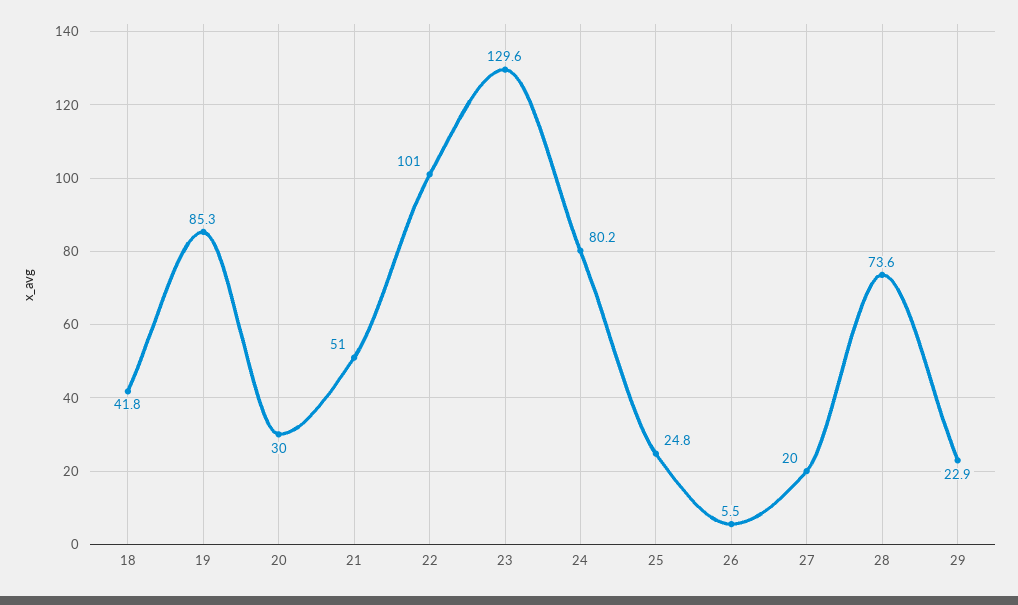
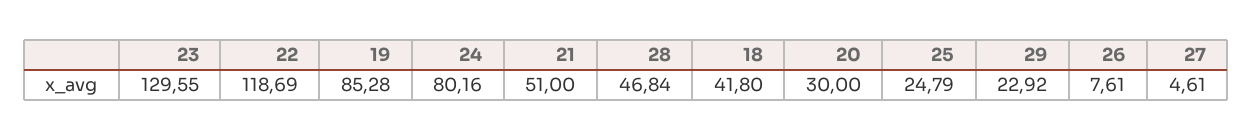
22: 101 -> 118.69
26: 5.5 -> 7.61
27: 20 -> 4.61
28: 73.6 -> 46.84

